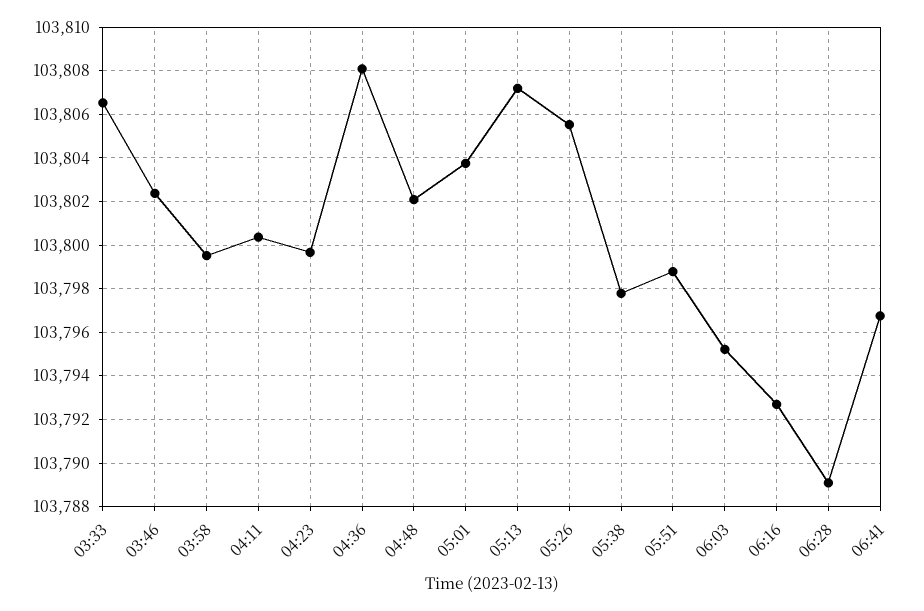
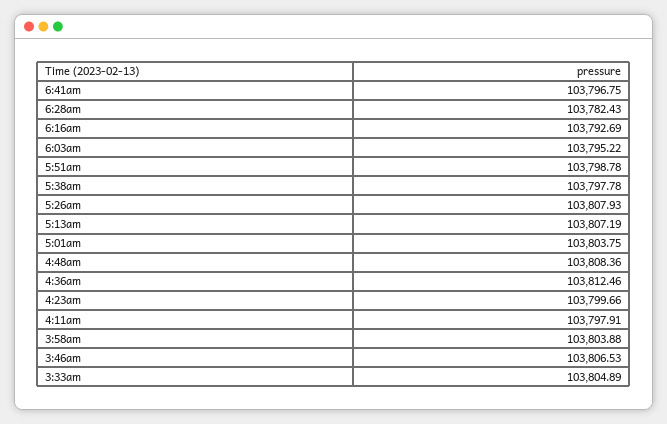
03:33: 103806.5 -> 103804.89
03:46: 103802.5 -> 103806.53
03:58: 103799.5 -> 103803.88
04:11: 103800.5 -> 103797.91
04:36: 103808 -> 103812.46
04:48: 103802 -> 103808.36
05:26: 103805.5 -> 103807.93
06:28: 103789 -> 103782.43

